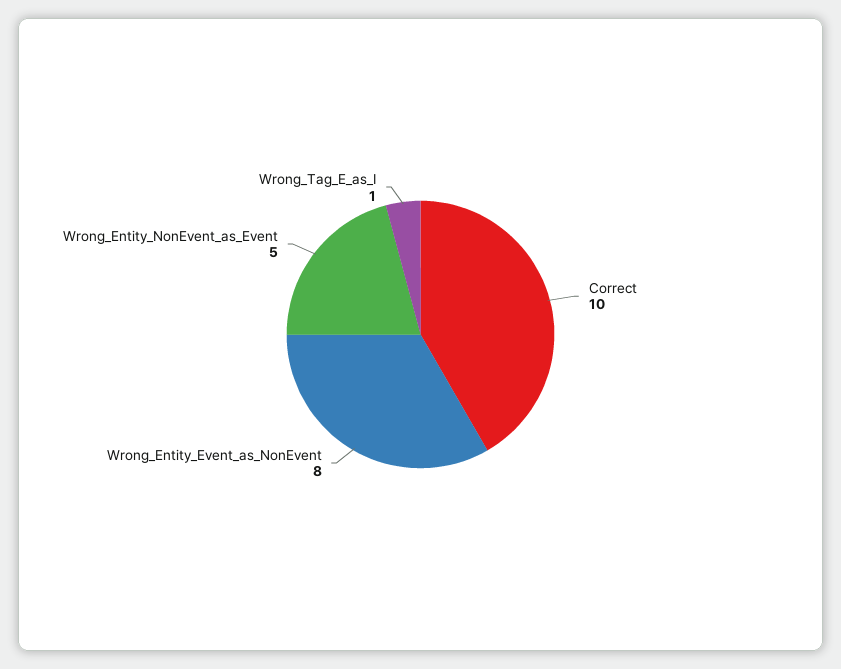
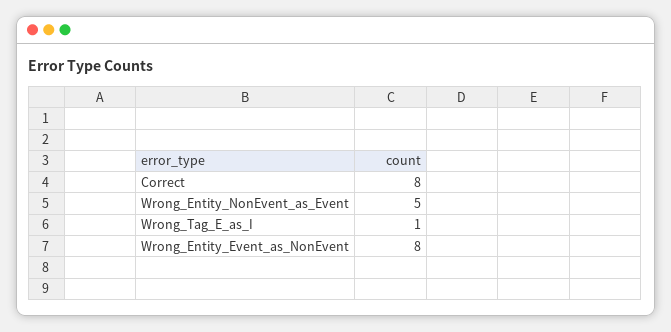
Correct: 10 -> 8

